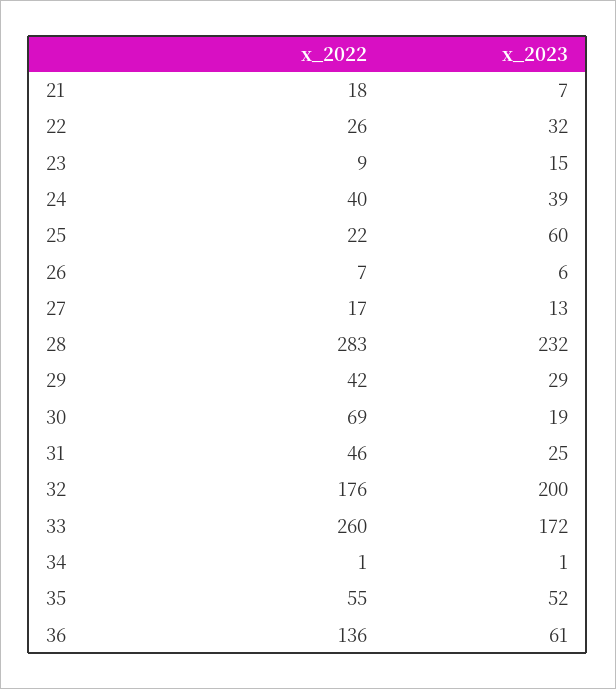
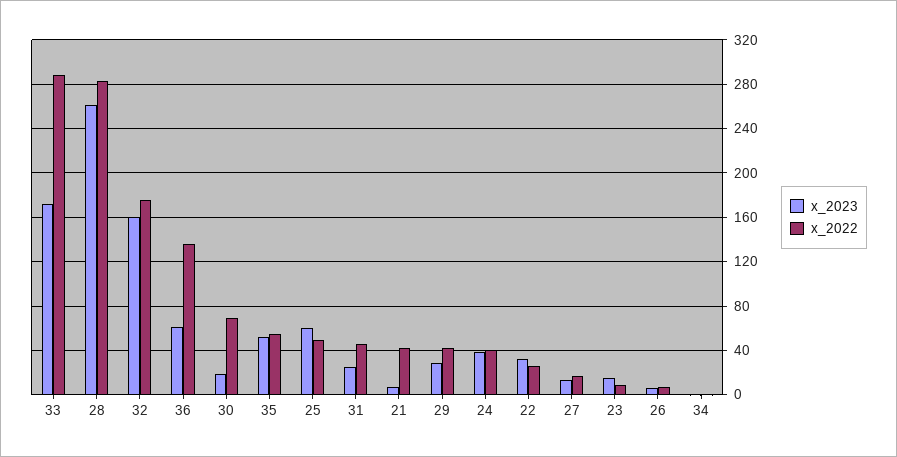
x_2022, 21: 18 -> 40
x_2022, 25: 22 -> 50
x_2023, 28: 232 -> 260
x_2023, 32: 200 -> 160
x_2022, 33: 260 -> 290

